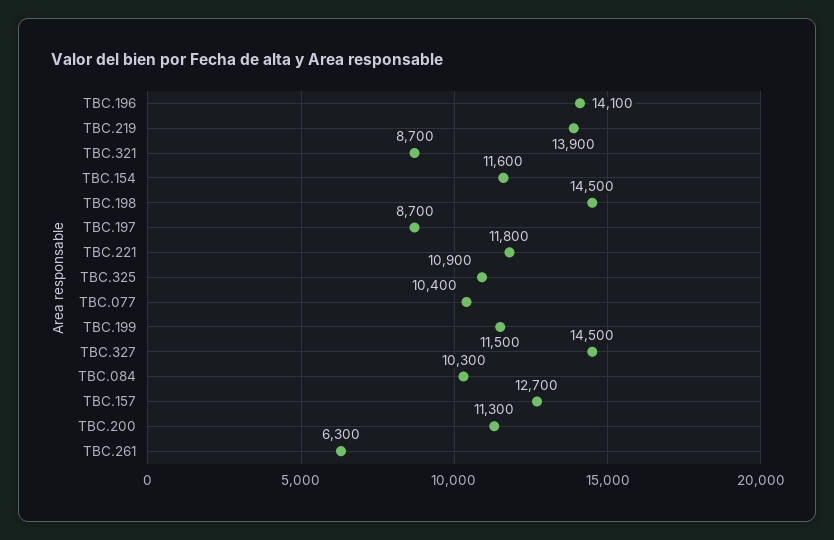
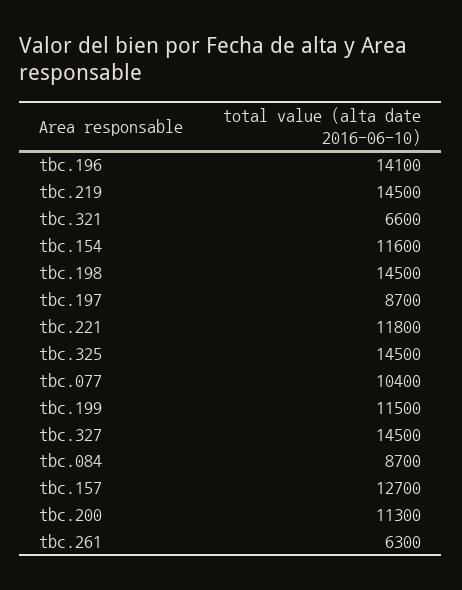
TBC.219: 13900 -> 14500
TBC.321: 8700 -> 6600
TBC.325: 10900 -> 14500
TBC.084: 10300 -> 8700

